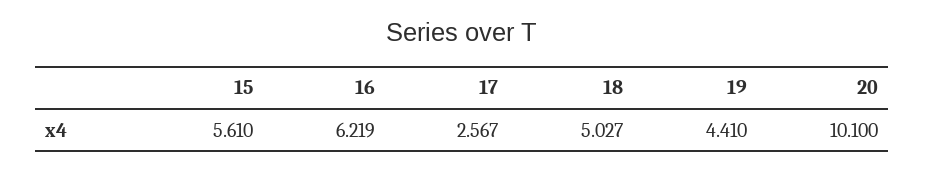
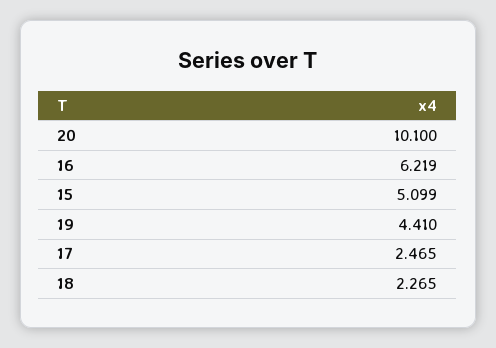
15: 5.61 -> 5.099
17: 2.567 -> 2.465
18: 5.027 -> 2.265

